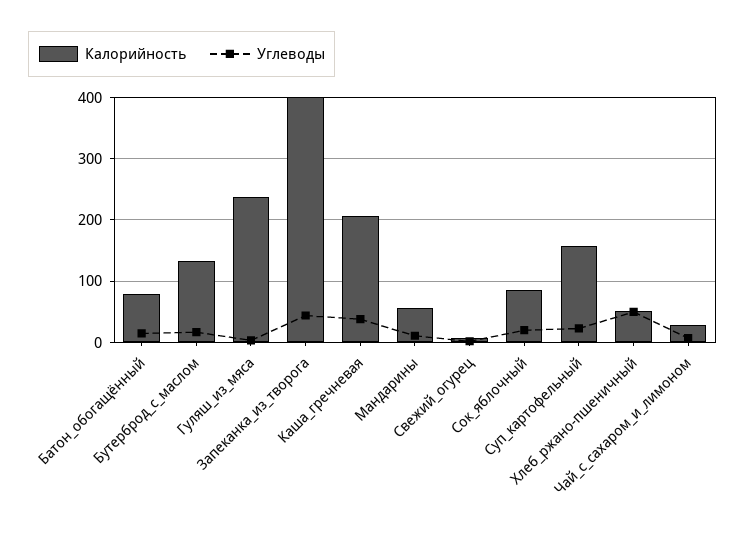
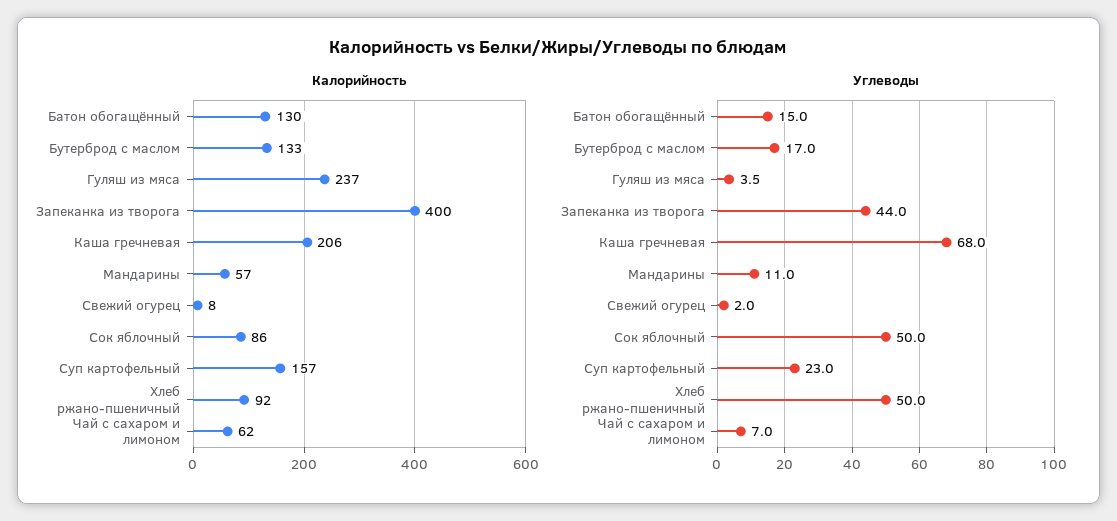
Калорийность, Батон_обогащённый: 80 -> 130
Углеводы, Каша_гречневая: 40 -> 68
Углеводы, Сок_яблочный: 20 -> 50
Калорийность, Хлеб_ржано-пшеничный: 50 -> 92
Калорийность, Чай_с_сахаром_и_лимоном: 30 -> 62

